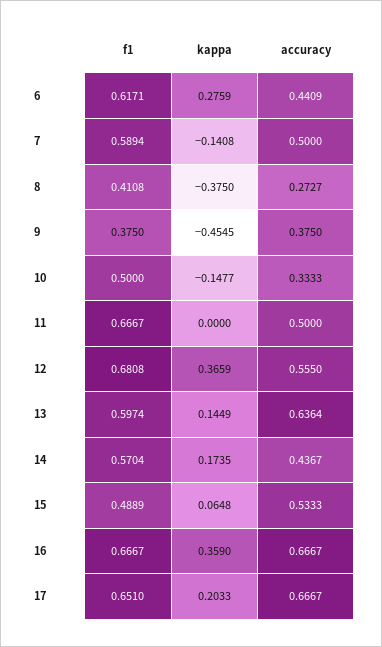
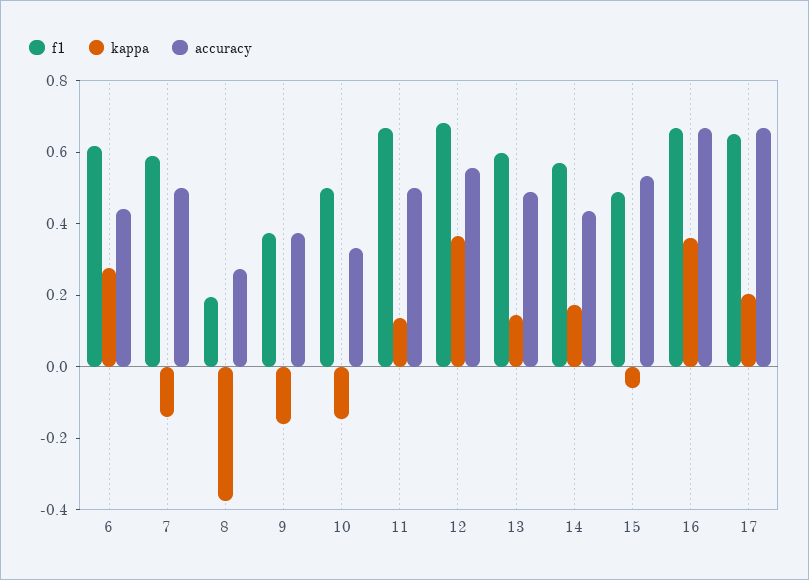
f1, 8: 0.4108 -> 0.2
kappa, 9: -0.4545 -> -0.15
kappa, 11: 0 -> 0.15
accuracy, 13: 0.6364 -> 0.5
kappa, 15: 0.0648 -> -0.05

